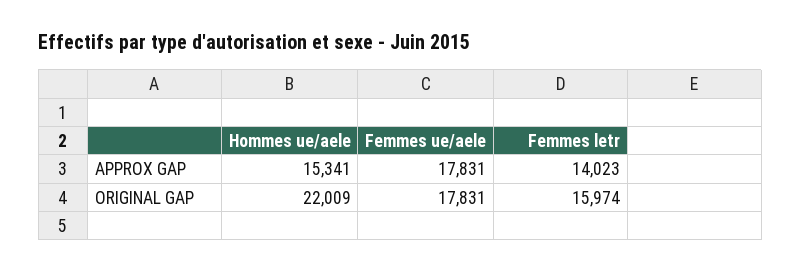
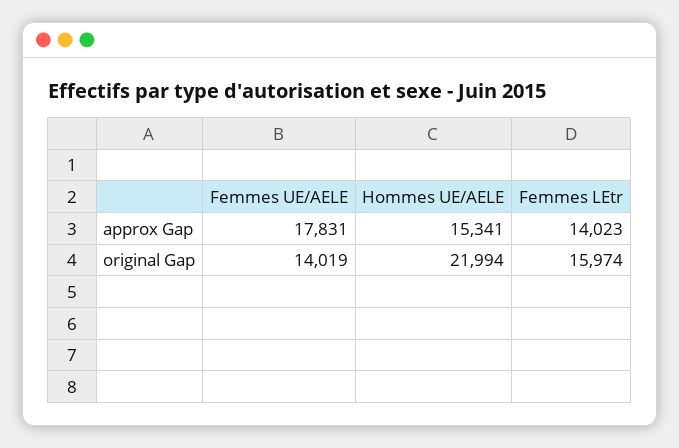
Hommes ue/aele, ORIGINAL GAP: 22009 -> 21994
Femmes ue/aele, ORIGINAL GAP: 17831 -> 14019

